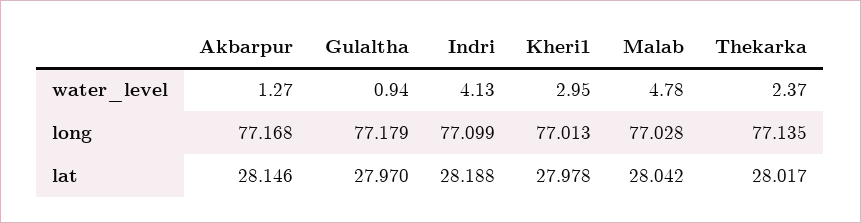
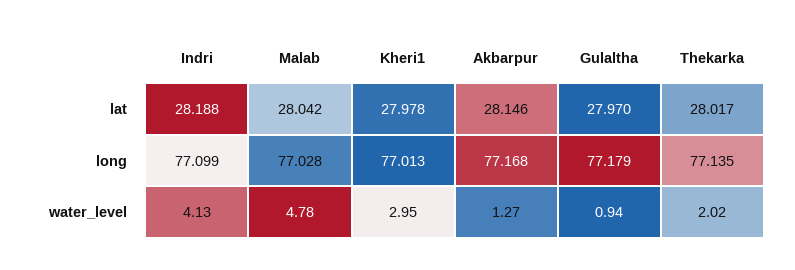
Thekarka, water_level: 2.37 -> 2.02

